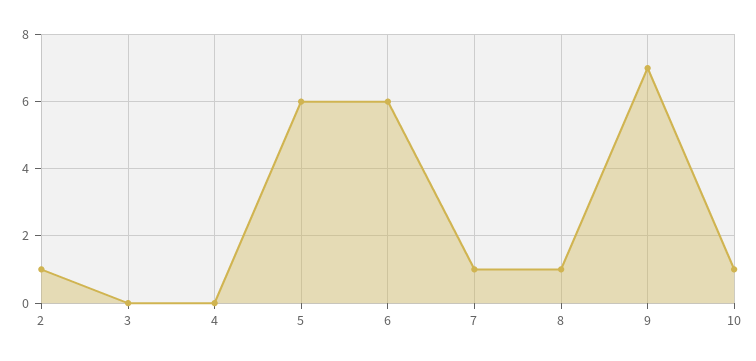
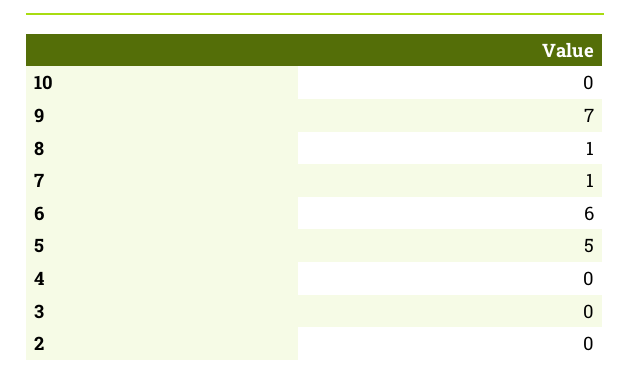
2: 1 -> 0
5: 6 -> 5
10: 1 -> 0

